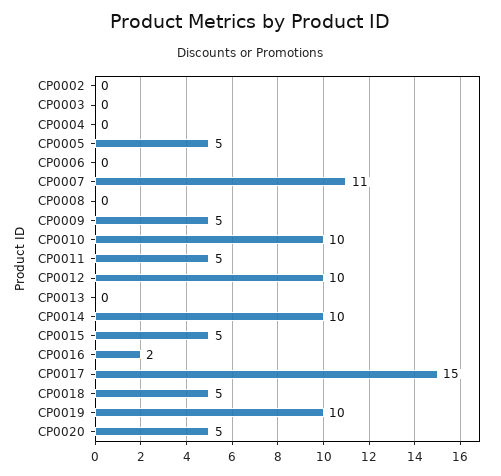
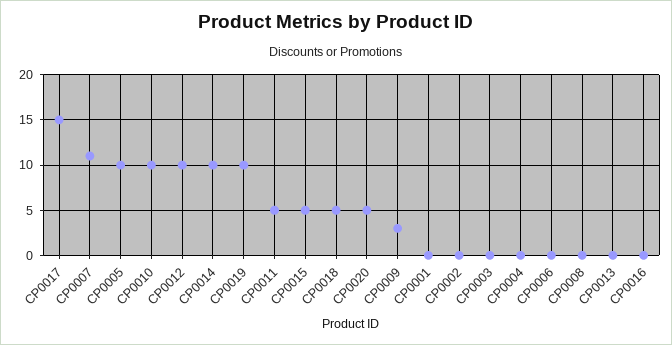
CP0005: 5 -> 10
CP0009: 5 -> 3
CP0016: 2 -> 0
CP0001: none -> 0

